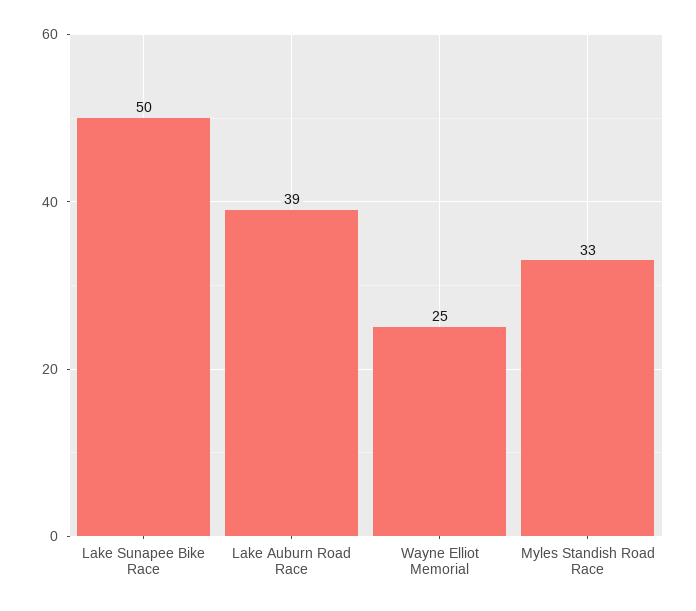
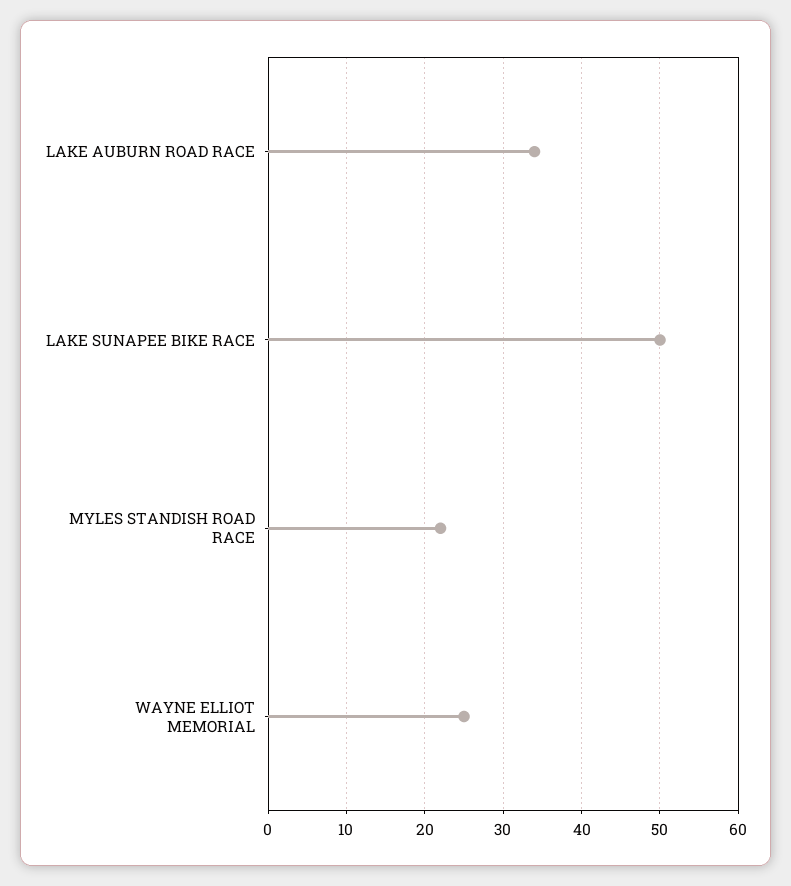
Lake Auburn Road Race: 39 -> 34
Myles Standish Road Race: 33 -> 22

